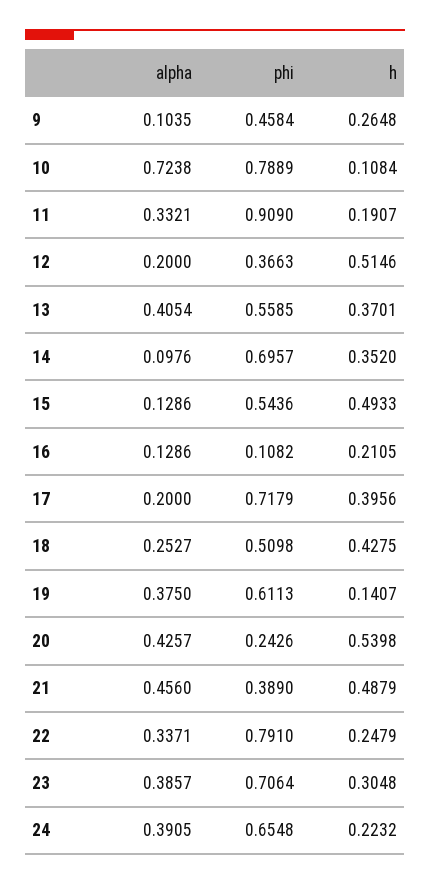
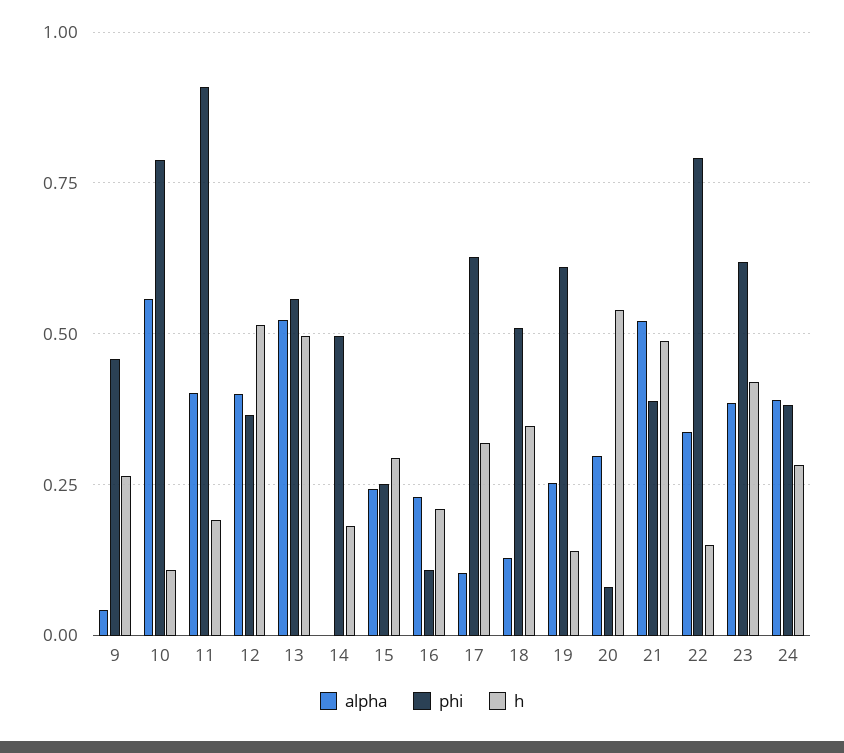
alpha, 9: 0.1035 -> 0.05
alpha, 10: 0.7238 -> 0.55
alpha, 11: 0.3321 -> 0.4
alpha, 12: 0.2 -> 0.4
alpha, 13: 0.4054 -> 0.525
h, 13: 0.3701 -> 0.5
alpha, 14: 0.0976 -> 0
phi, 14: 0.6957 -> 0.5
h, 14: 0.352 -> 0.175
alpha, 15: 0.1286 -> 0.25
phi, 15: 0.5436 -> 0.25
h, 15: 0.4933 -> 0.3
alpha, 16: 0.1286 -> 0.225
alpha, 17: 0.2 -> 0.1
phi, 17: 0.7179 -> 0.625
h, 17: 0.3956 -> 0.325
alpha, 18: 0.2527 -> 0.125
h, 18: 0.4275 -> 0.35
alpha, 19: 0.375 -> 0.25
alpha, 20: 0.4257 -> 0.3
phi, 20: 0.2426 -> 0.075
alpha, 21: 0.456 -> 0.525
h, 22: 0.2479 -> 0.15
phi, 23: 0.7064 -> 0.625
h, 23: 0.3048 -> 0.425
phi, 24: 0.6548 -> 0.375
h, 24: 0.2232 -> 0.275

